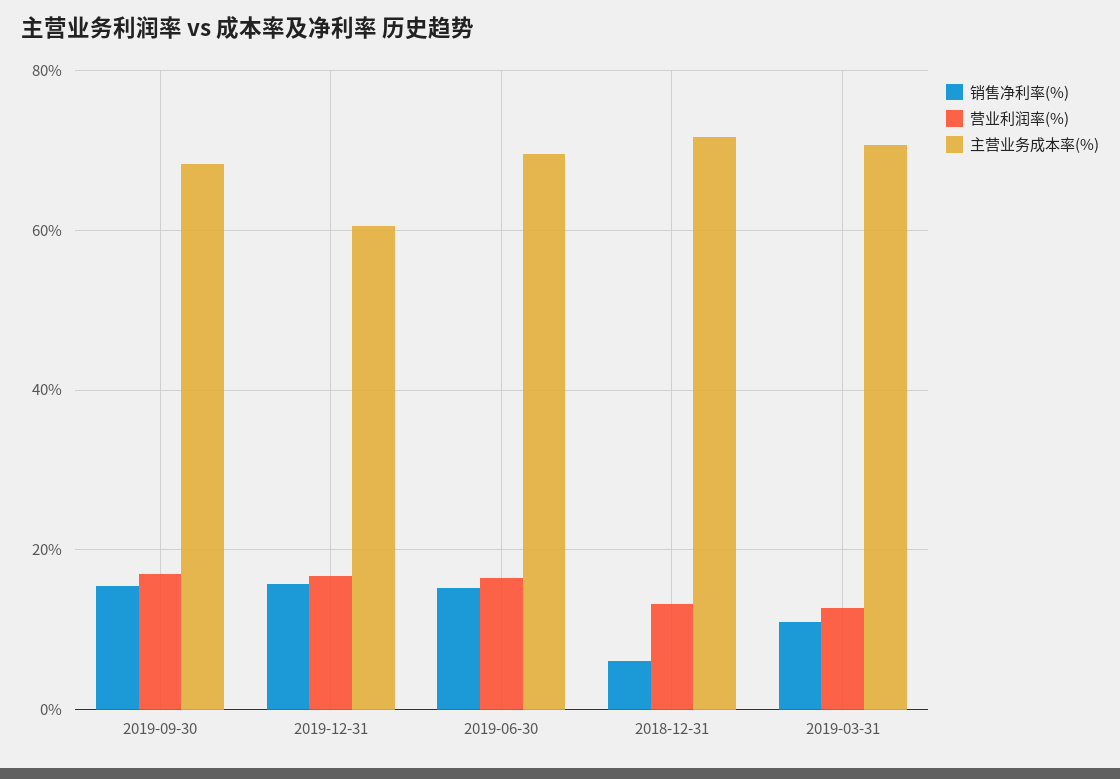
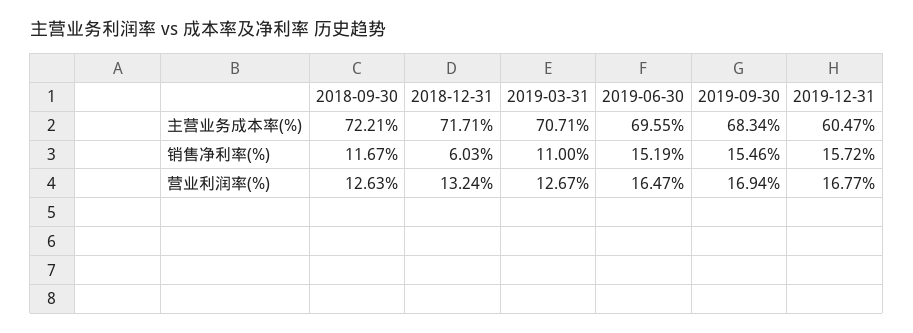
主营业务成本率(%), 2018-09-30: none -> 72.21
销售净利率(%), 2018-09-30: none -> 11.67
营业利润率(%), 2018-09-30: none -> 12.63

